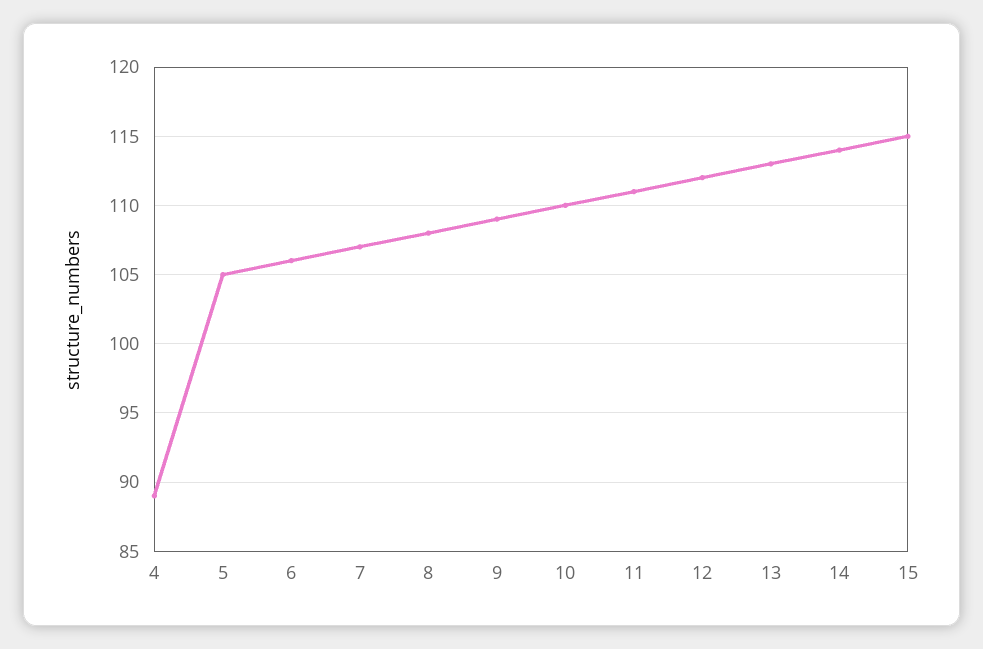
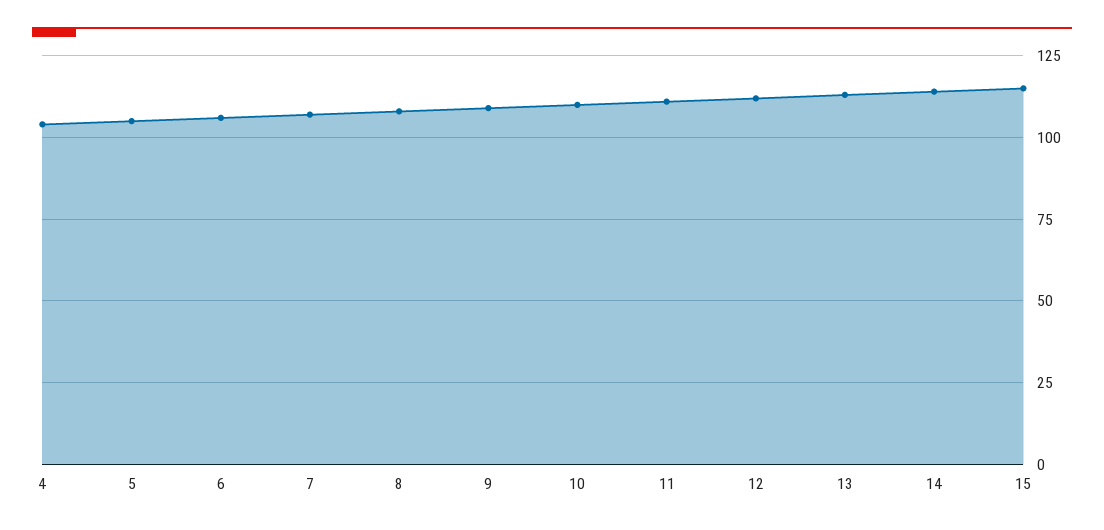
4: 89 -> 105

